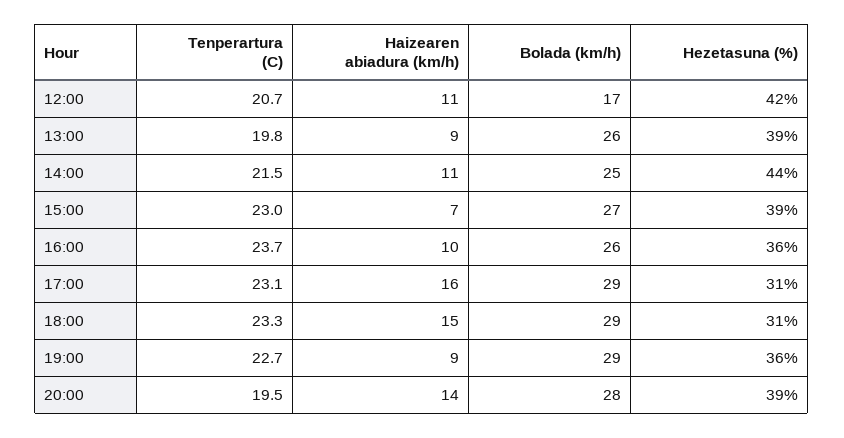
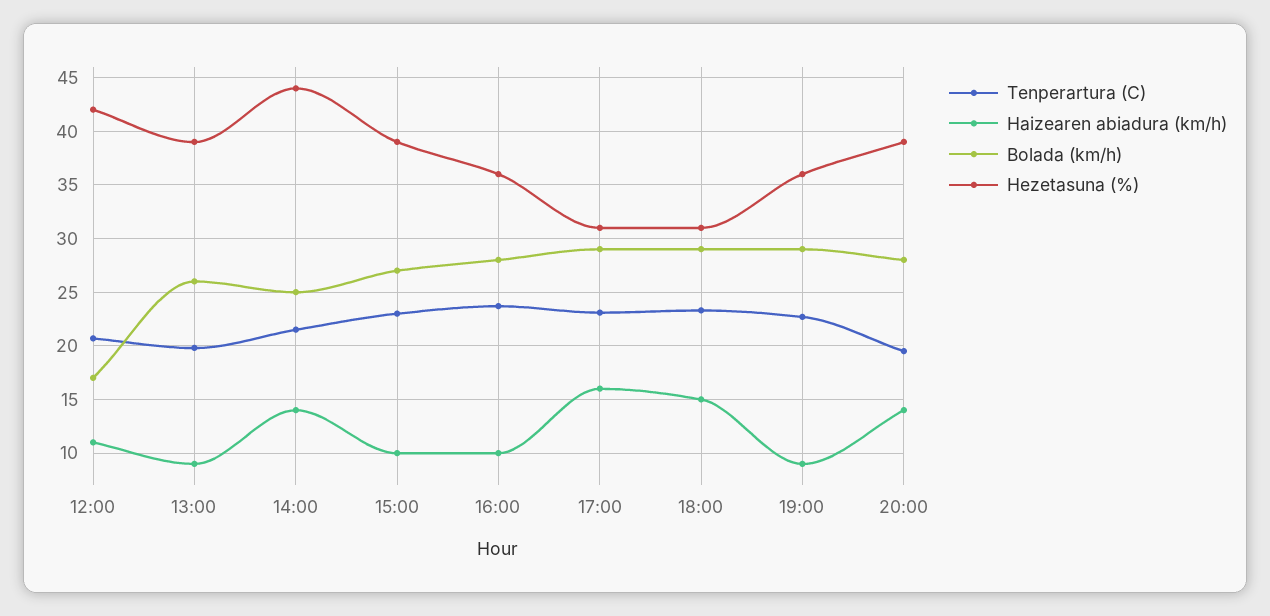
Haizearen abiadura (km/h), 14:00: 11 -> 14
Haizearen abiadura (km/h), 15:00: 7 -> 10
Bolada (km/h), 16:00: 26 -> 28

